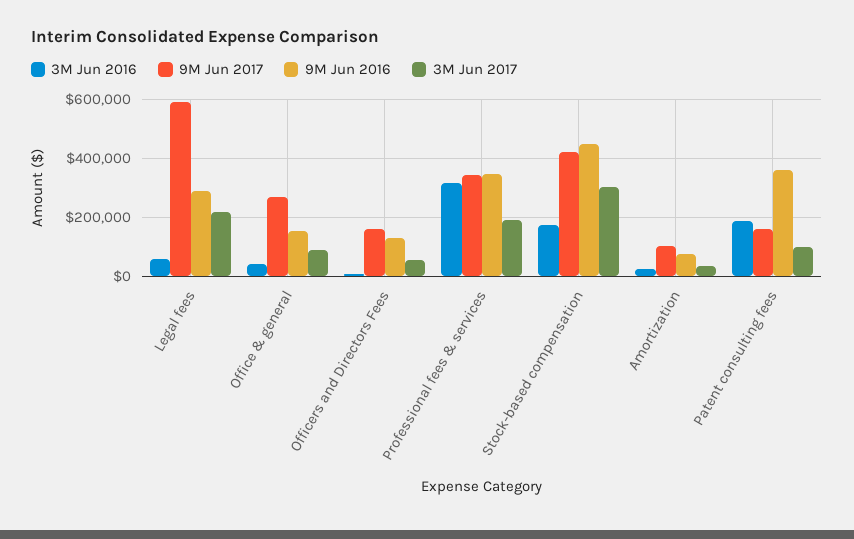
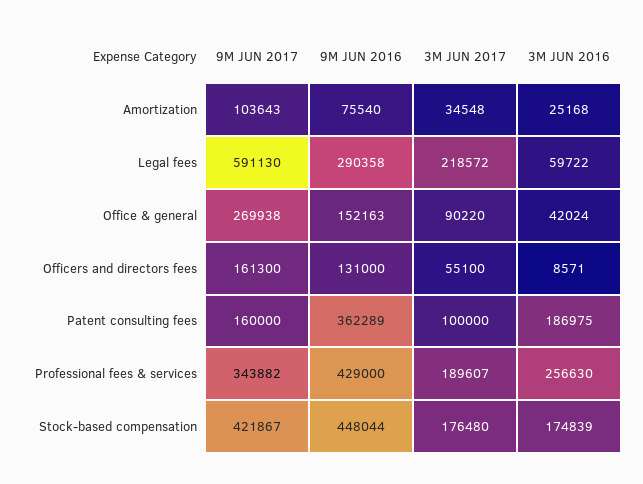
3M Jun 2016, Professional fees & services: 325000 -> 256630
9M Jun 2016, Professional fees & services: 350000 -> 429000
3M Jun 2017, Stock-based compensation: 300000 -> 176480

